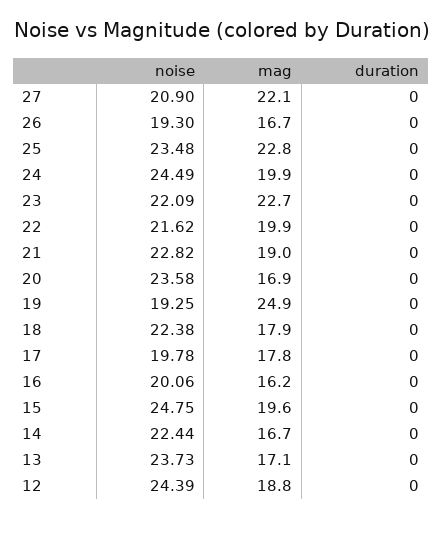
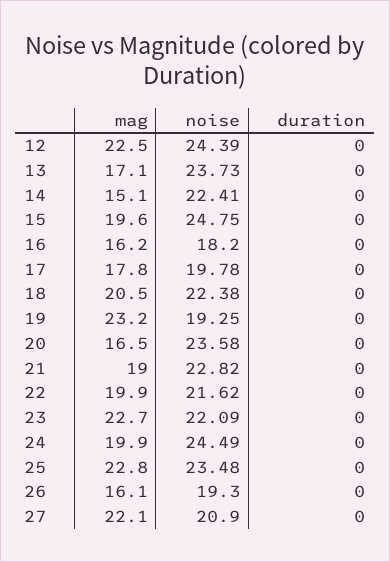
mag, 26: 16.7 -> 16.1
mag, 20: 16.9 -> 16.5
mag, 19: 24.9 -> 23.2
mag, 18: 17.9 -> 20.5
noise, 16: 20.06 -> 18.2
noise, 14: 22.44 -> 22.41
mag, 14: 16.7 -> 15.1
mag, 12: 18.8 -> 22.5

